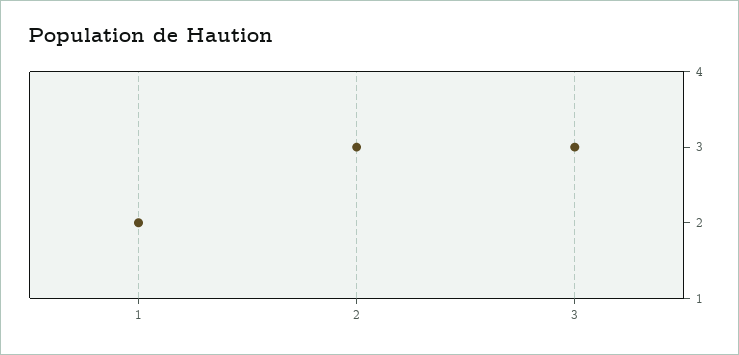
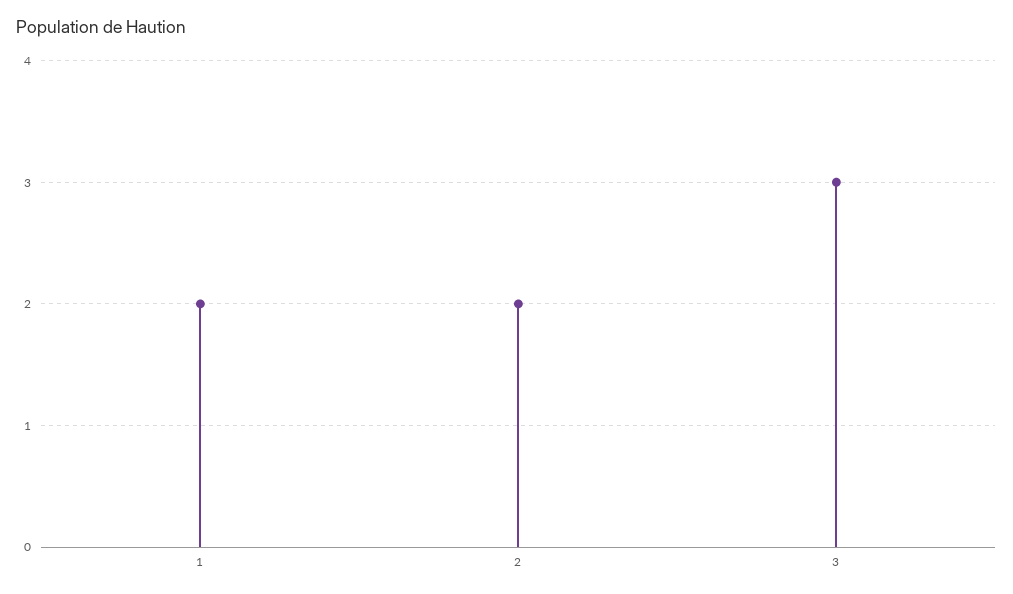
2: 3 -> 2

